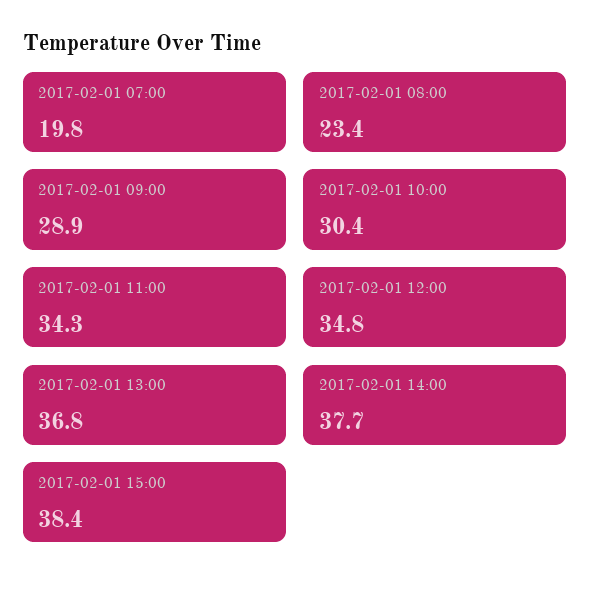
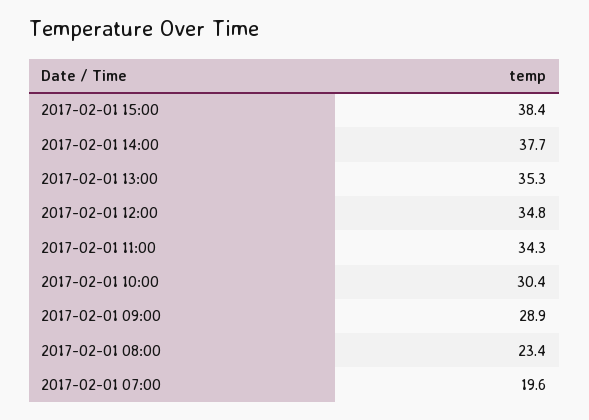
2017-02-01 07:00: 19.8 -> 19.6
2017-02-01 13:00: 36.8 -> 35.3

